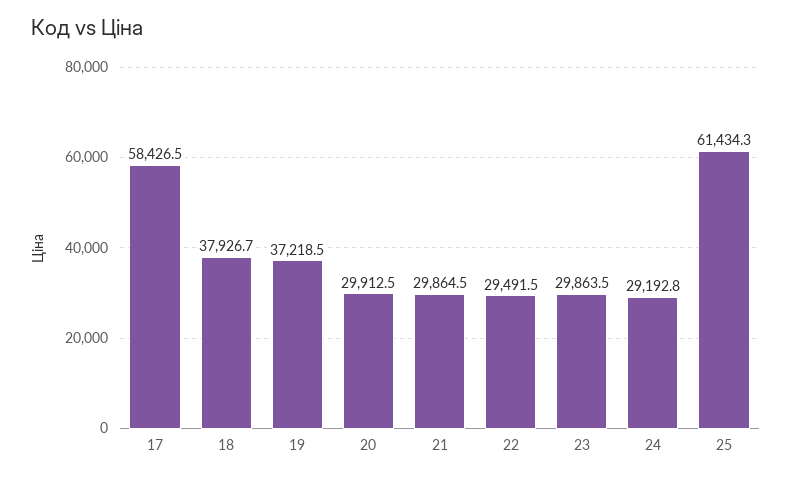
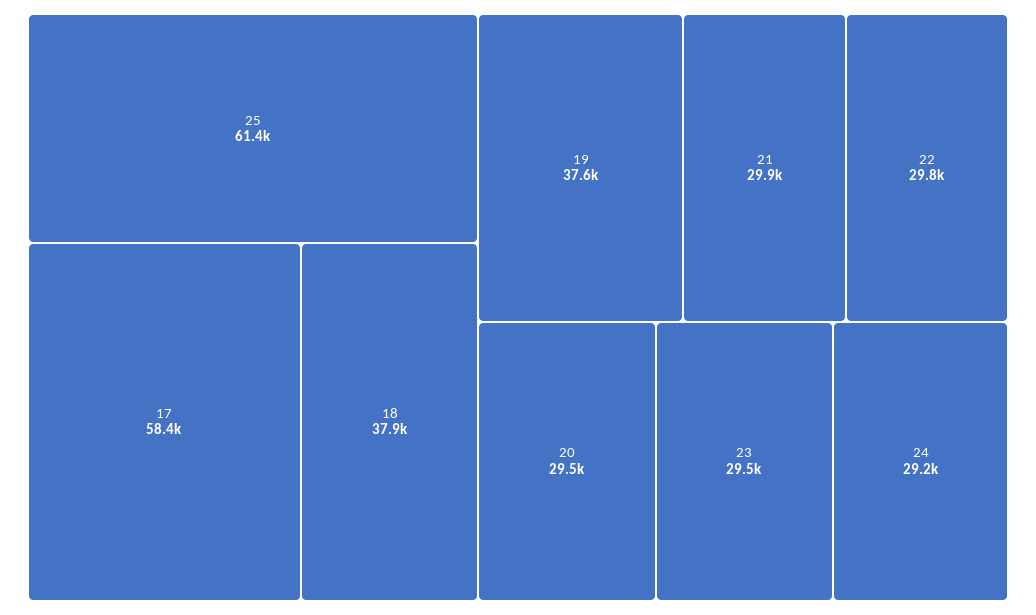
19: 37218.5 -> 37600
20: 29912.5 -> 29500
22: 29491.5 -> 29800
23: 29863.5 -> 29500

